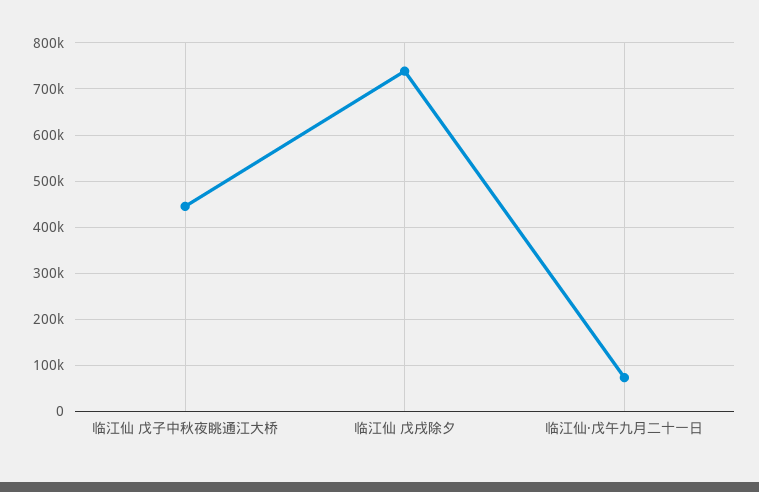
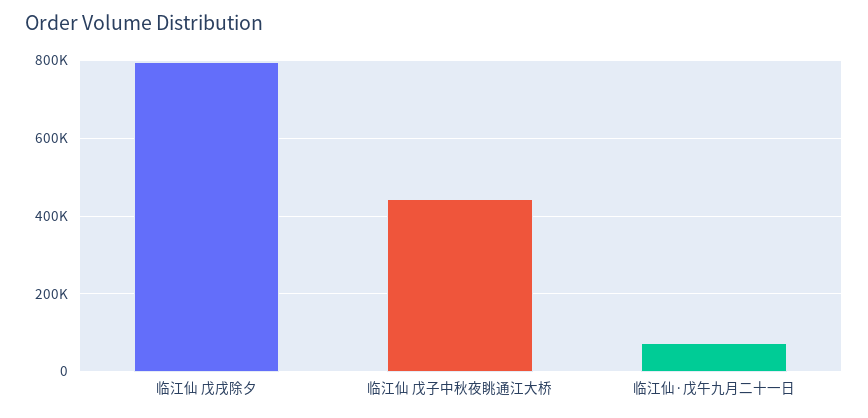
临江仙 戊戌除夕: 740000 -> 800000

